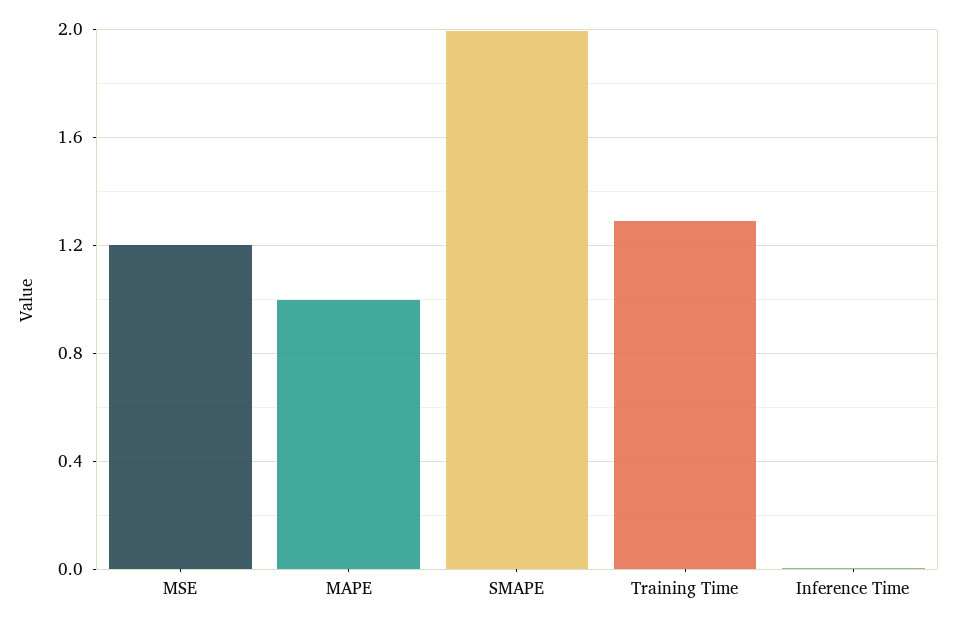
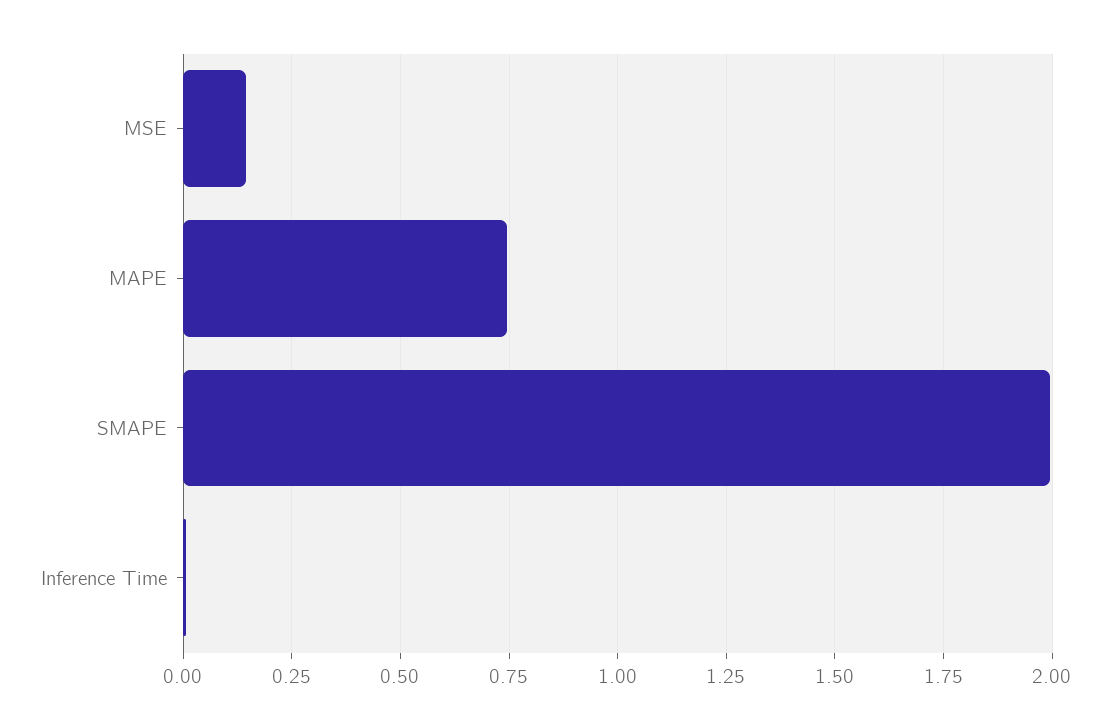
MSE: 1.2 -> 0.15
MAPE: 1 -> 0.75
Training Time: 1.3 -> none

